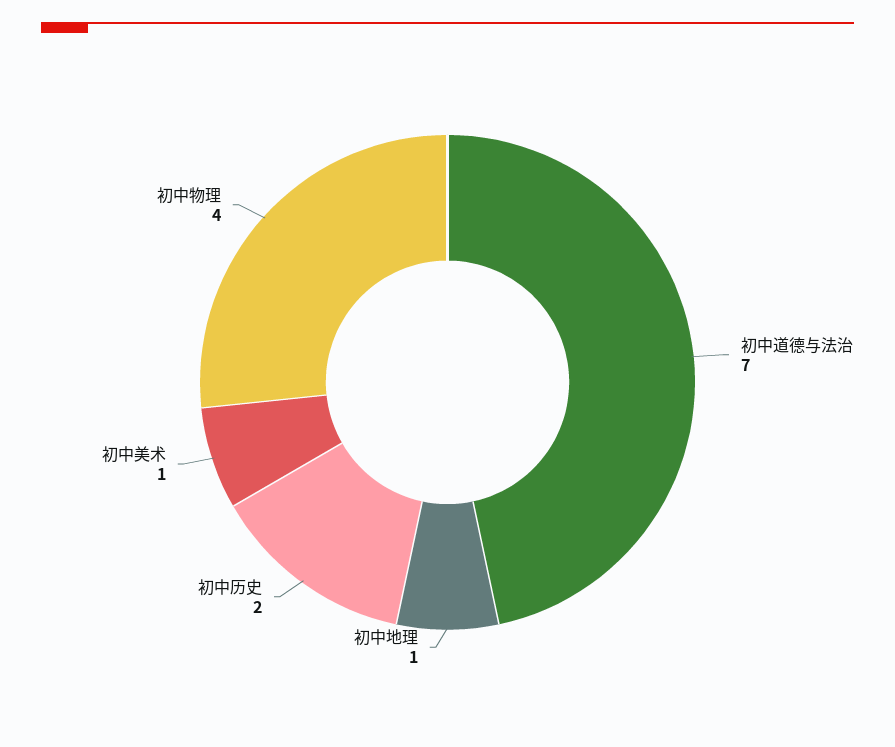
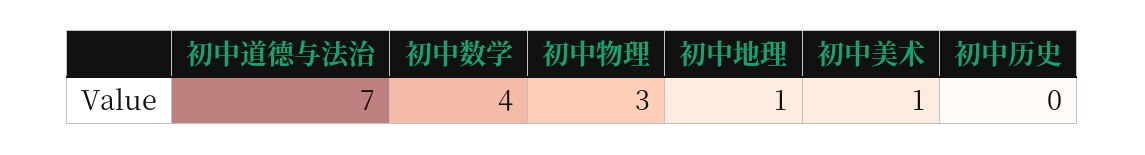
初中历史: 2 -> 0
初中物理: 4 -> 3
初中数学: none -> 4

